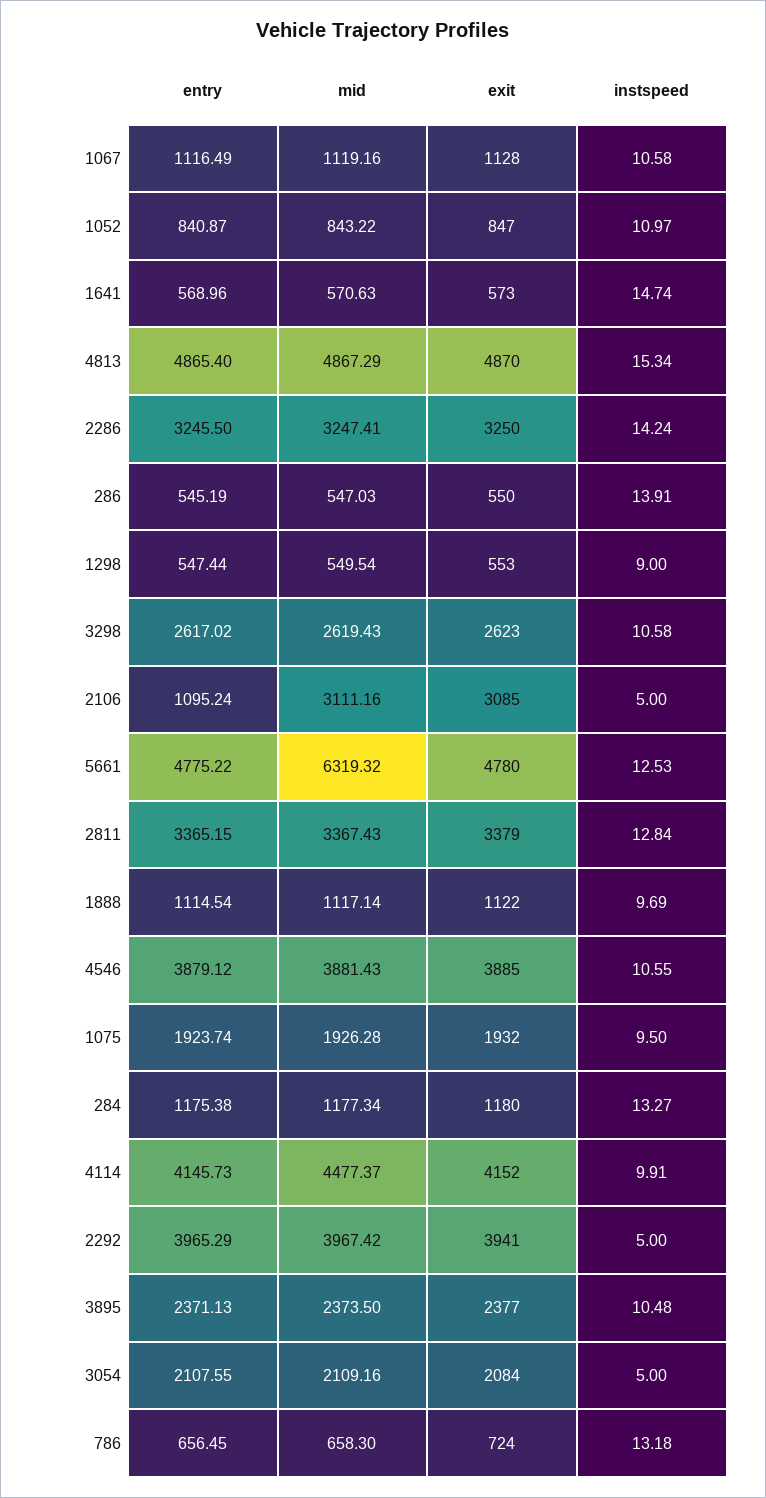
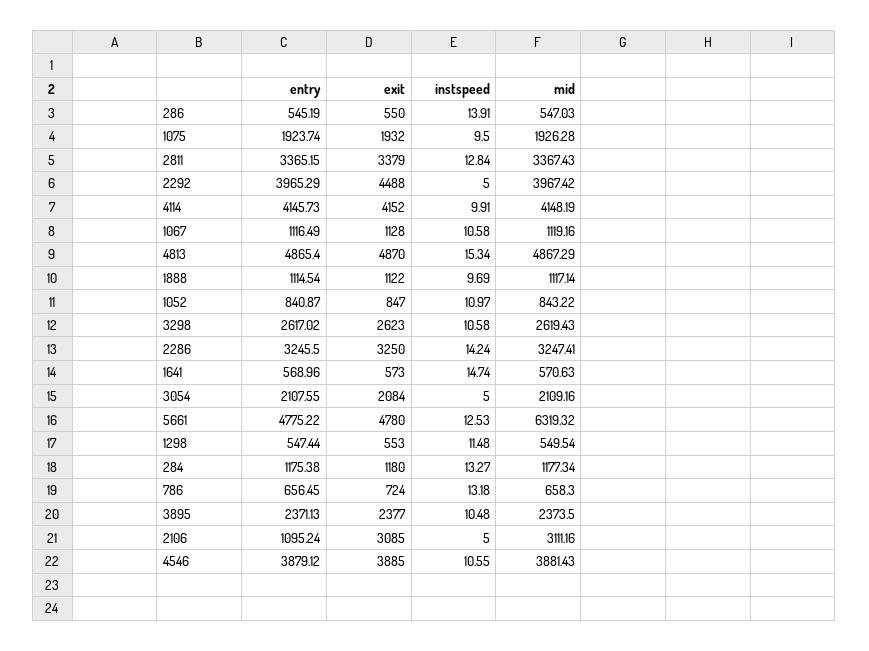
instspeed, 1298: 9 -> 11.48
mid, 4114: 4477.37 -> 4148.19
exit, 2292: 3941 -> 4488

